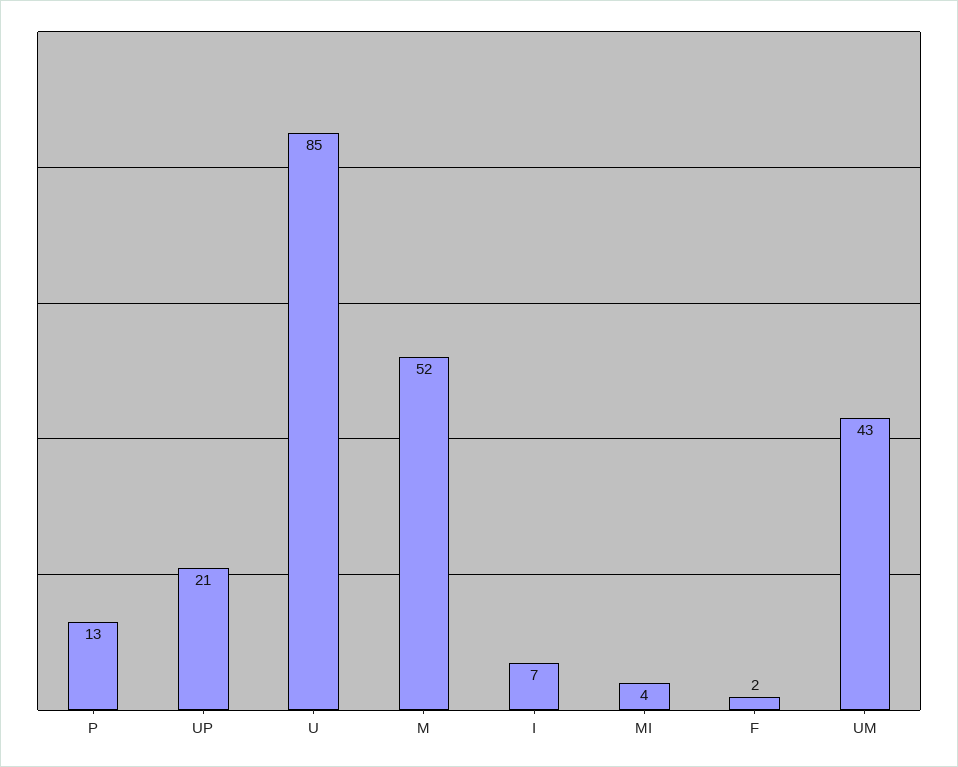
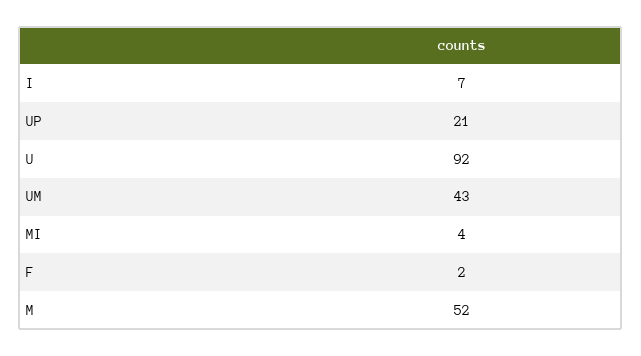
P: 13 -> none
U: 85 -> 92

